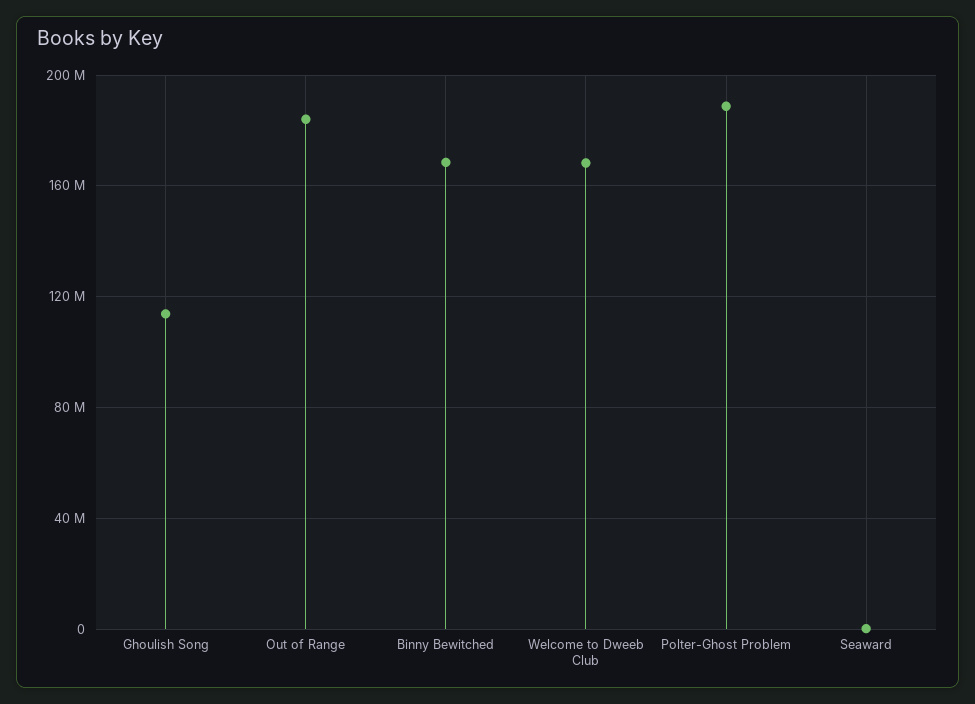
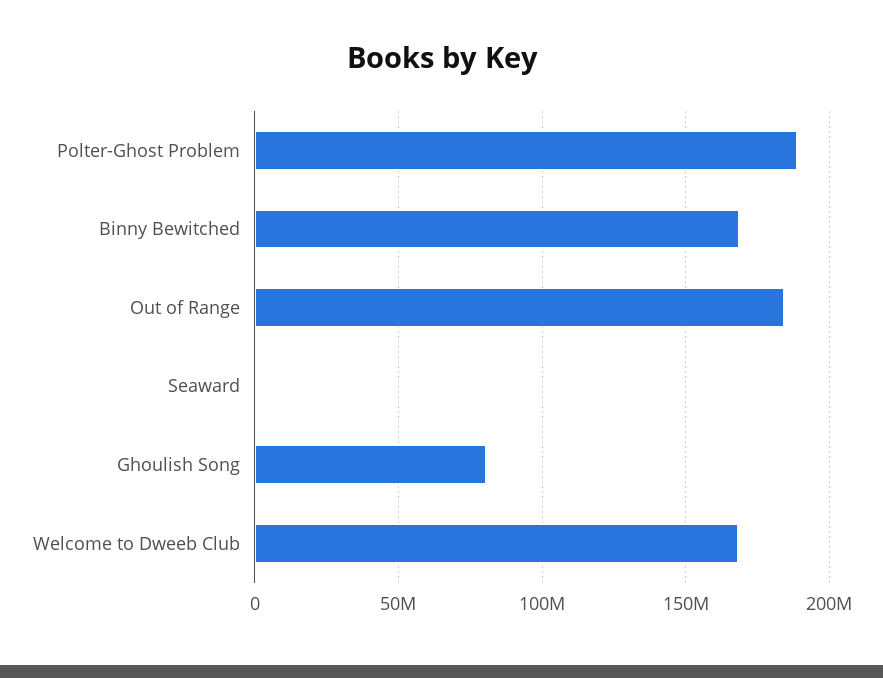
Ghoulish Song: 115000000 -> 80000000

